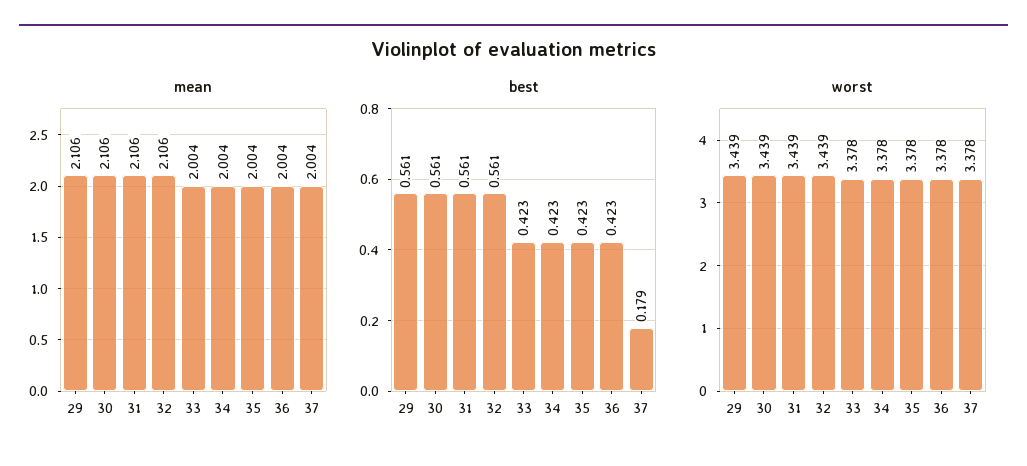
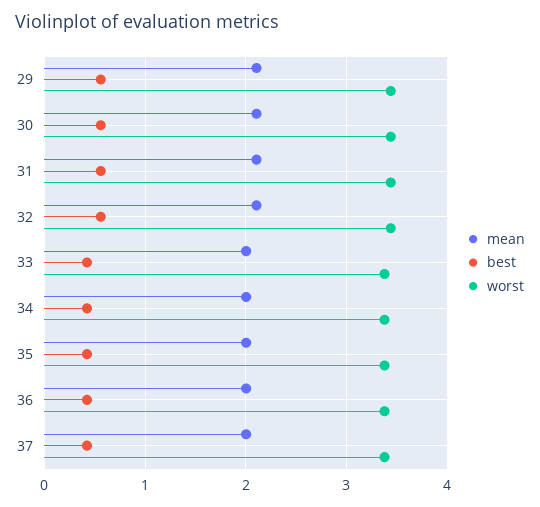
best, 37: 0.179 -> 0.4

